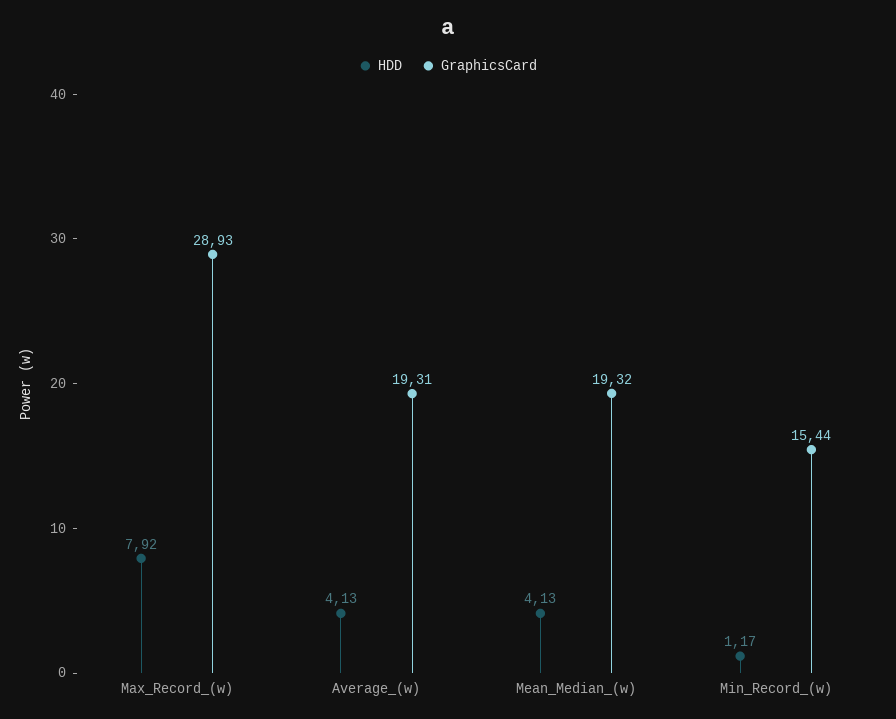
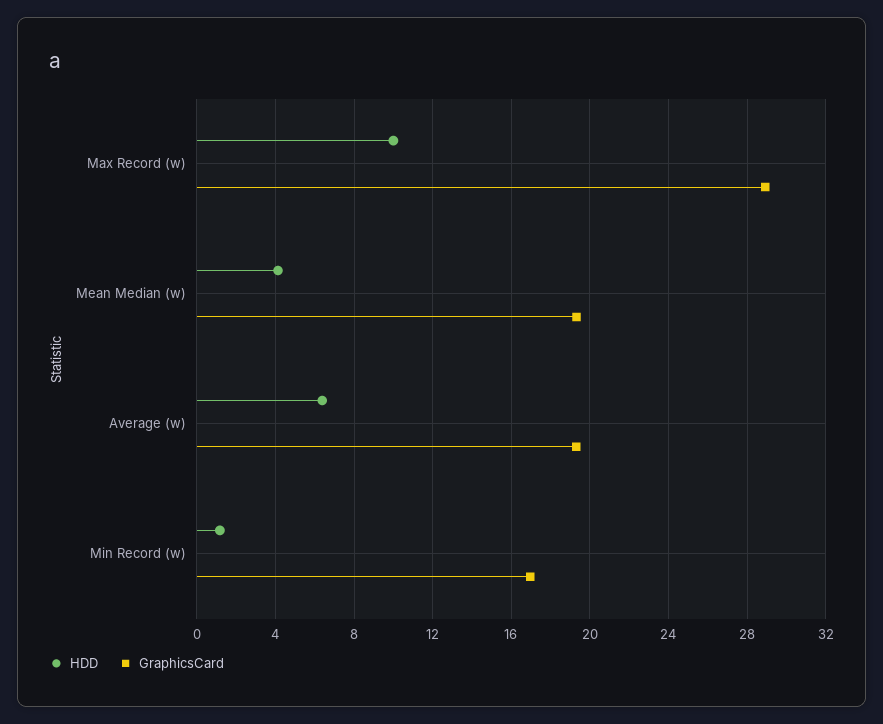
HDD, Max_Record_(w): 7.92 -> 10
HDD, Average_(w): 4.13 -> 6.5
GraphicsCard, Min_Record_(w): 15.44 -> 17

